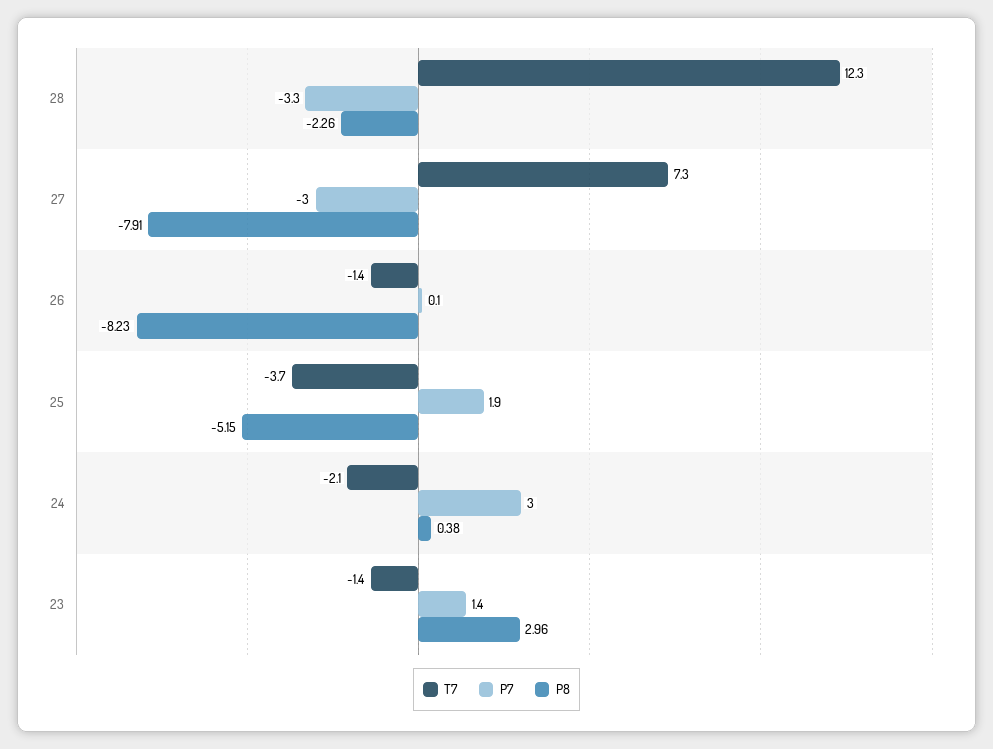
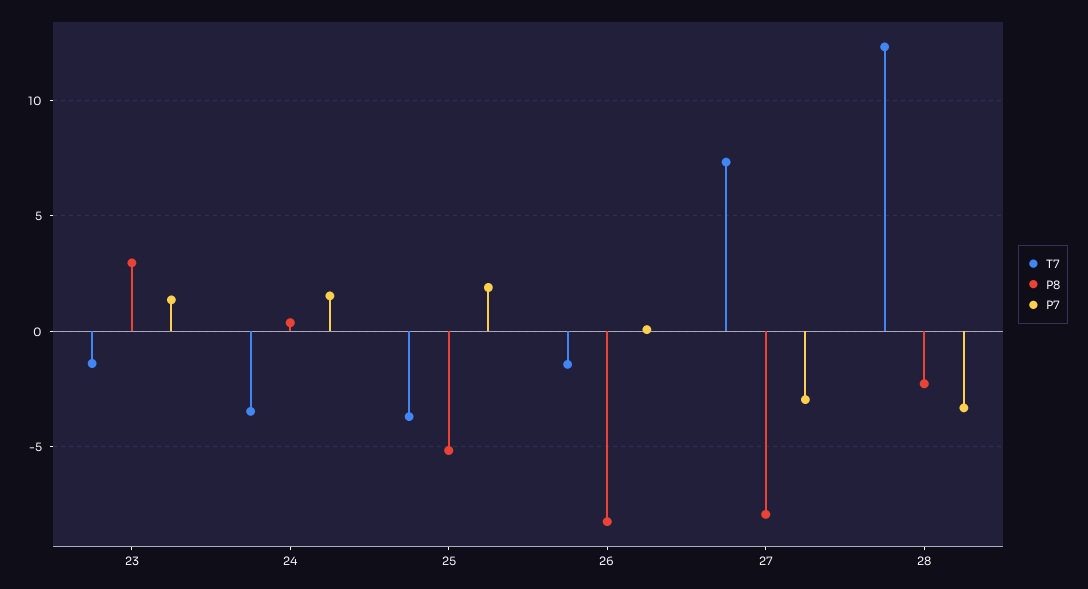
T7, 24: -2.1 -> -3.5
P7, 24: 3 -> 1.5

